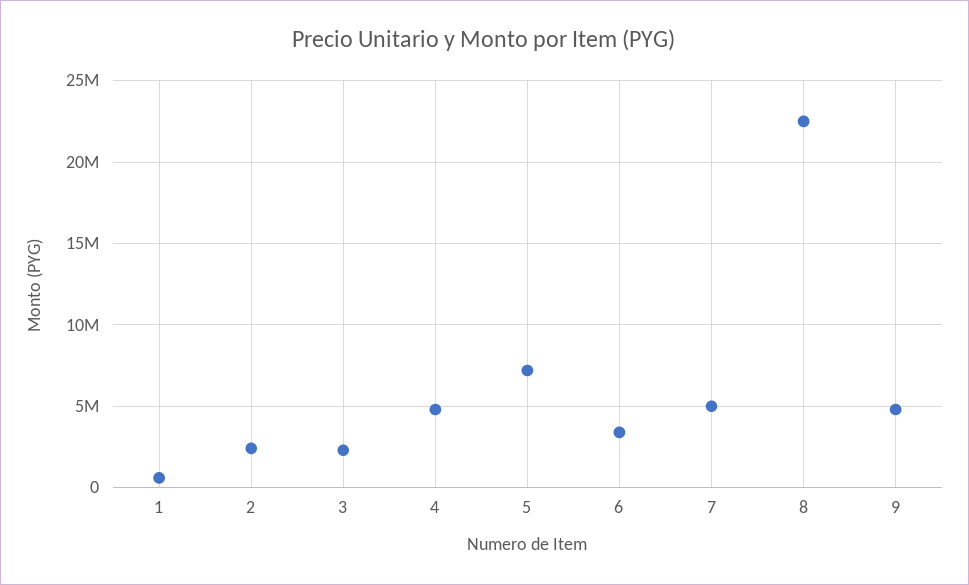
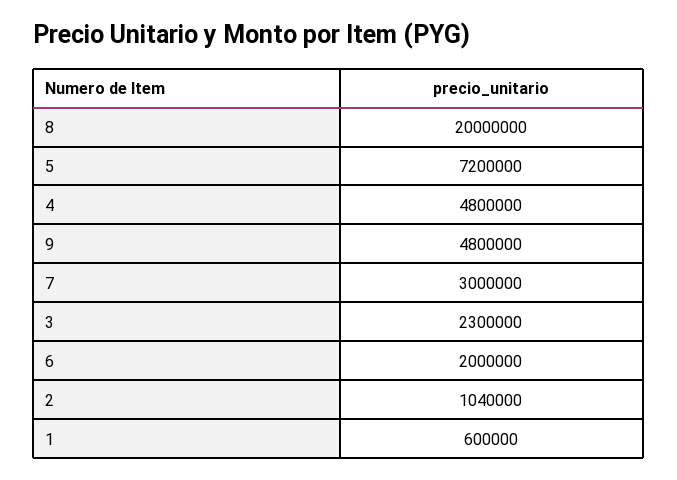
2: 2500000 -> 1040000
6: 3500000 -> 2000000
7: 5000000 -> 3000000
8: 22500000 -> 20000000

